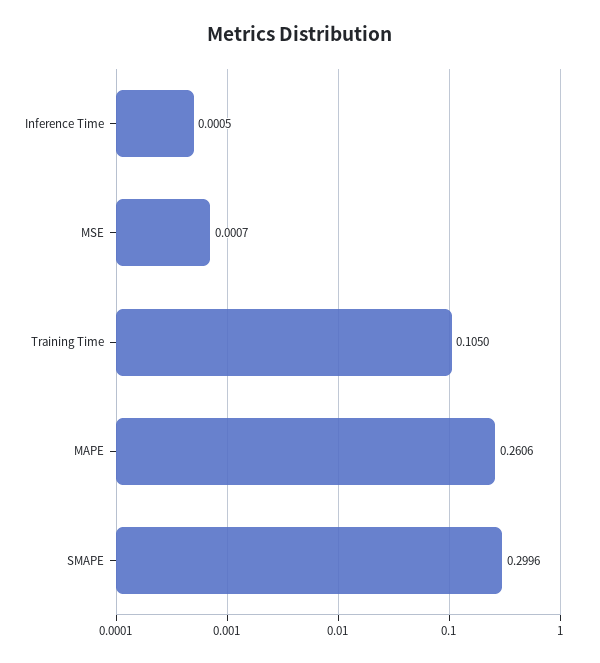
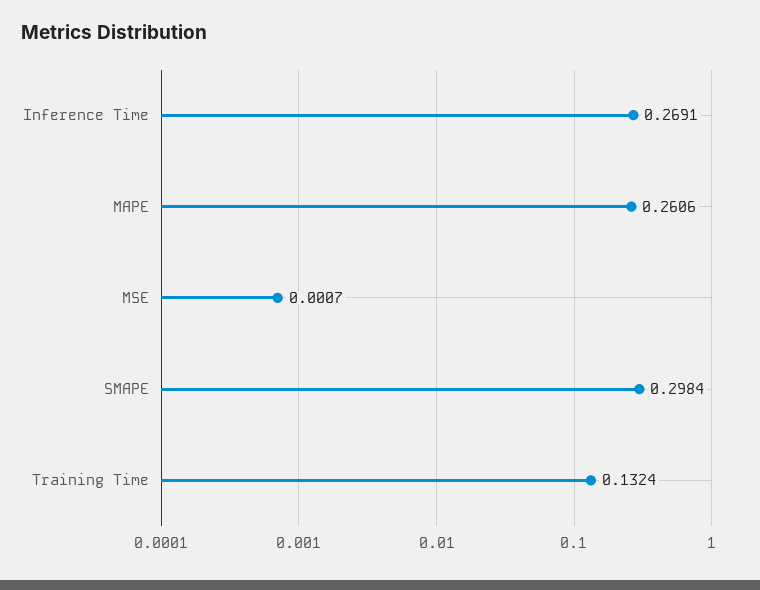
Inference Time: 0.0005 -> 0.2691
Training Time: 0.105 -> 0.1324
SMAPE: 0.2996 -> 0.2984

